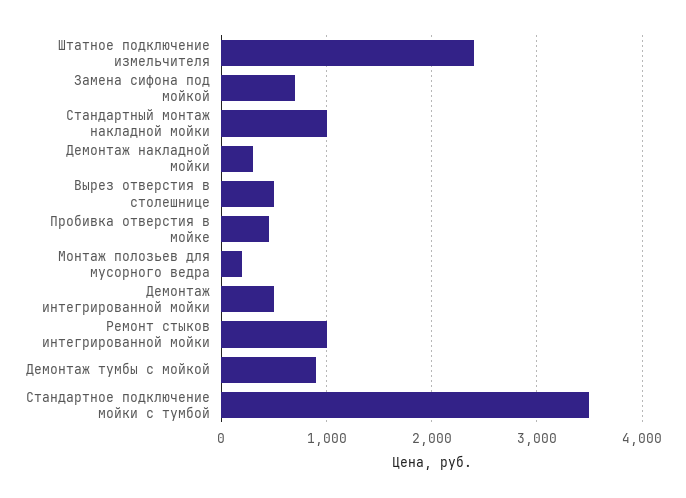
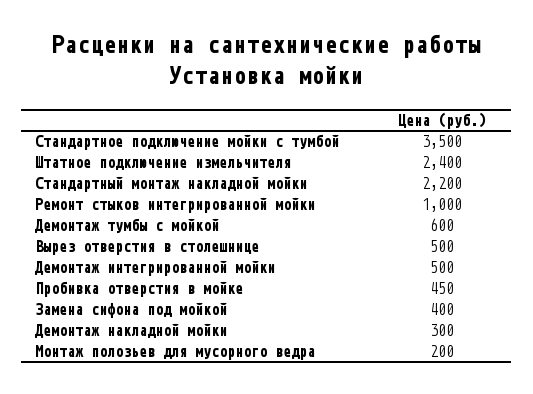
Замена сифона под мойкой: 700 -> 400
Стандартный монтаж накладной мойки: 1000 -> 2200
Демонтаж тумбы с мойкой: 900 -> 600

